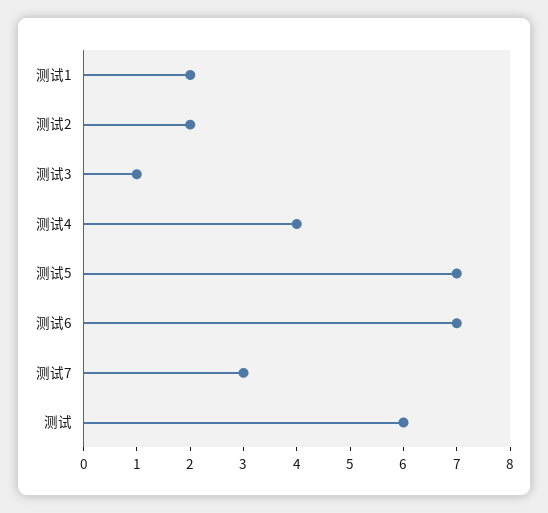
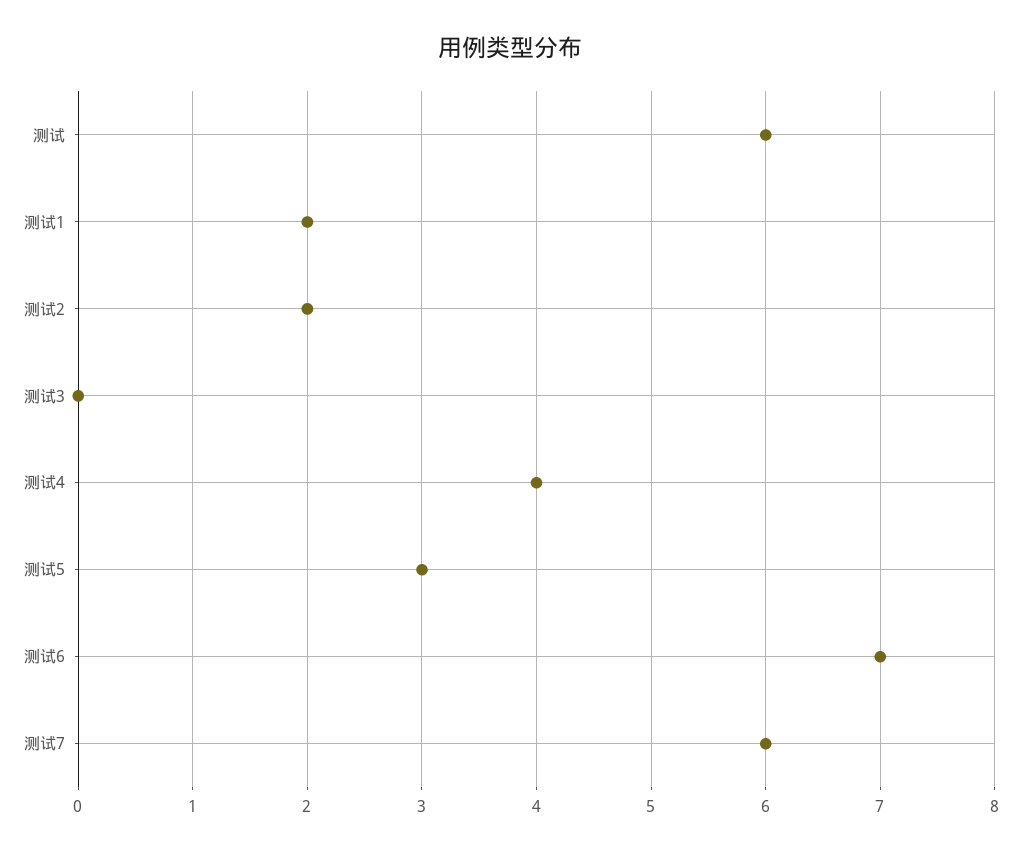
测试3: 1 -> 0
测试5: 7 -> 3
测试7: 3 -> 6

